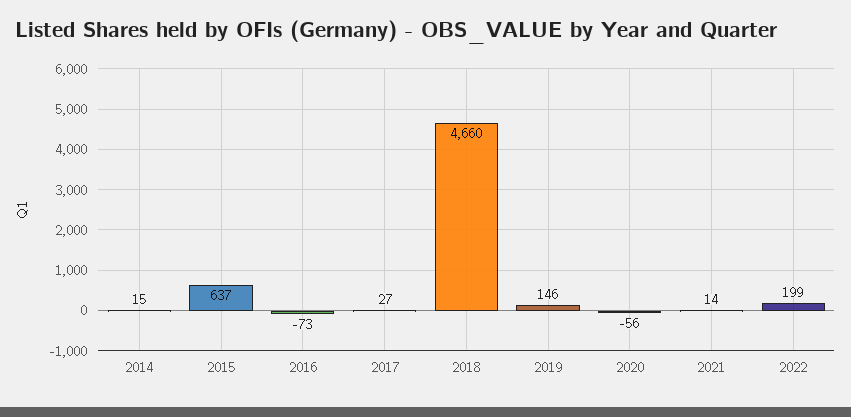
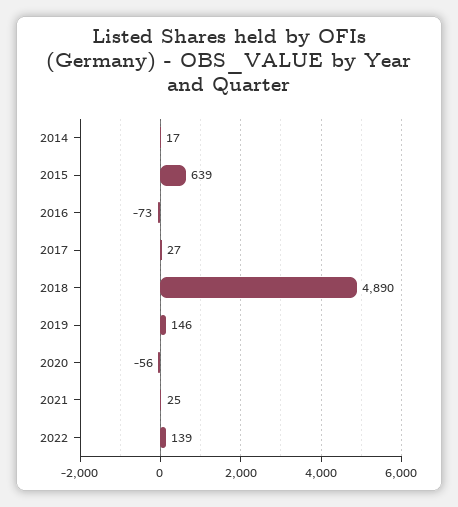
2014: 15 -> 17
2015: 637 -> 639
2018: 4660 -> 4890
2021: 14 -> 25
2022: 199 -> 139

